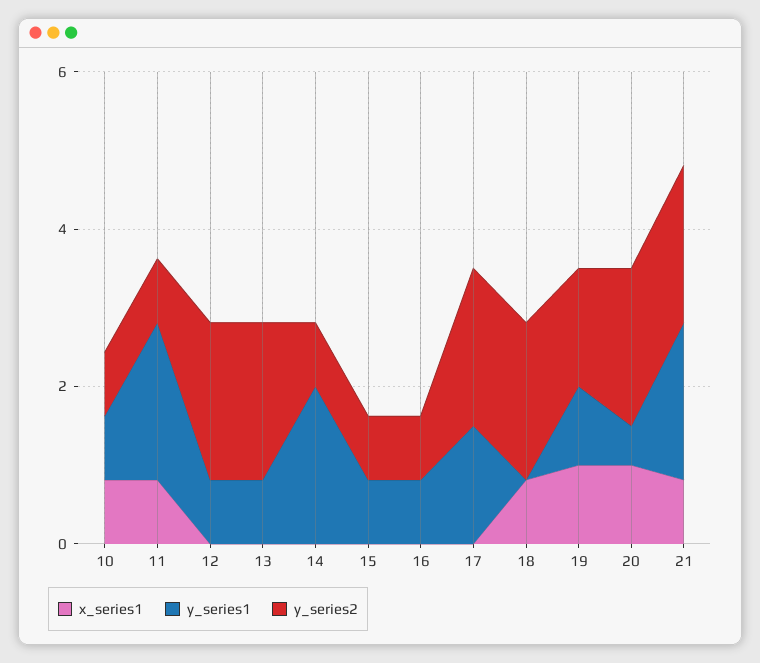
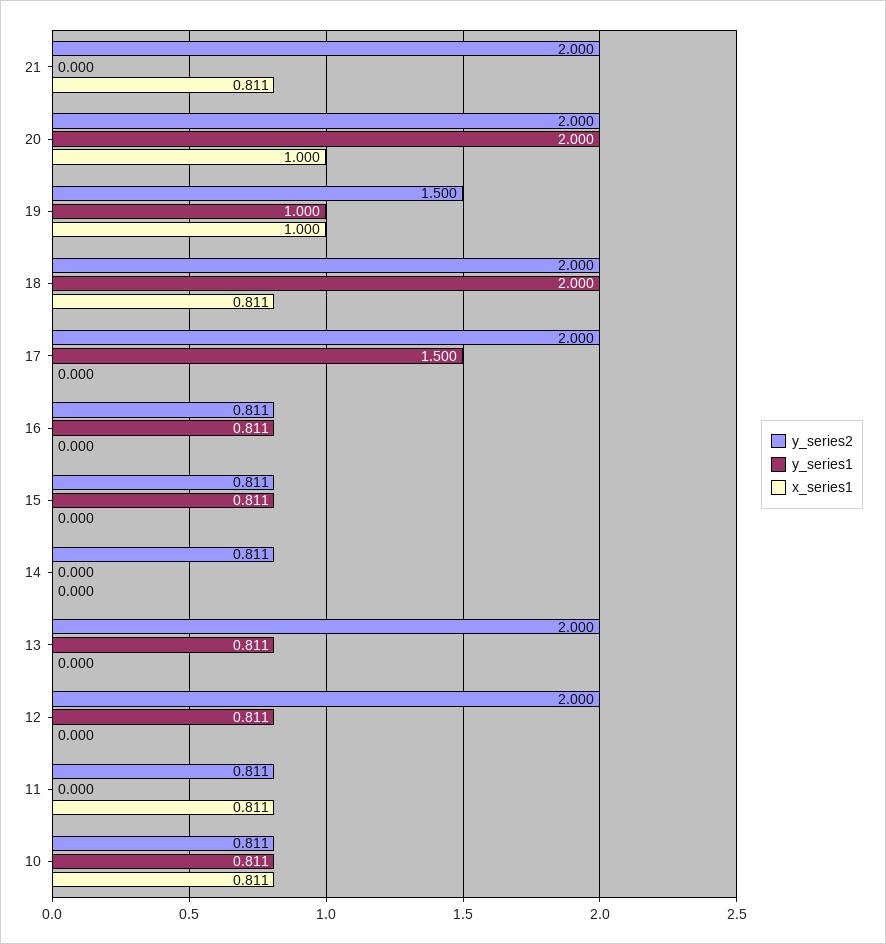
y_series1, 11: 2 -> 0
y_series1, 14: 2 -> 0
y_series1, 18: 0 -> 2
y_series1, 20: 0.5 -> 2
y_series1, 21: 2 -> 0

